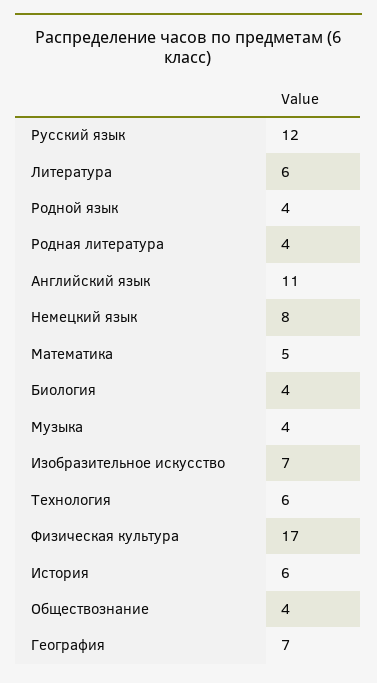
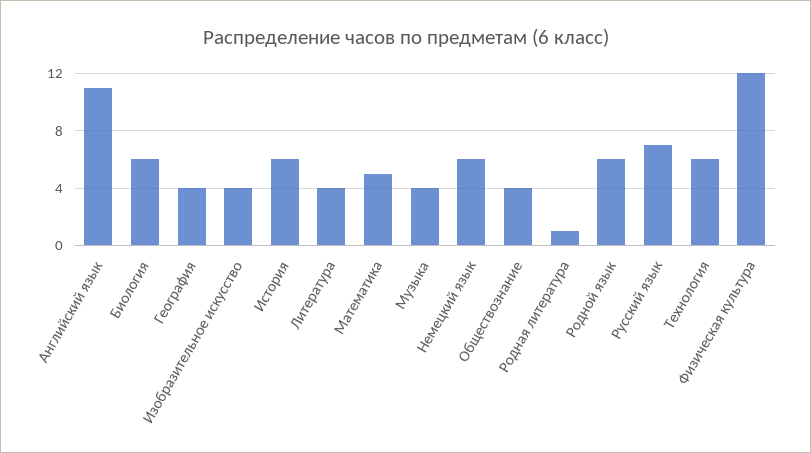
Русский язык: 12 -> 7
Литература: 6 -> 4
Родной язык: 4 -> 6
Родная литература: 4 -> 1
Немецкий язык: 8 -> 6
Биология: 4 -> 6
Изобразительное искусство: 7 -> 4
Физическая культура: 17 -> 12
География: 7 -> 4

